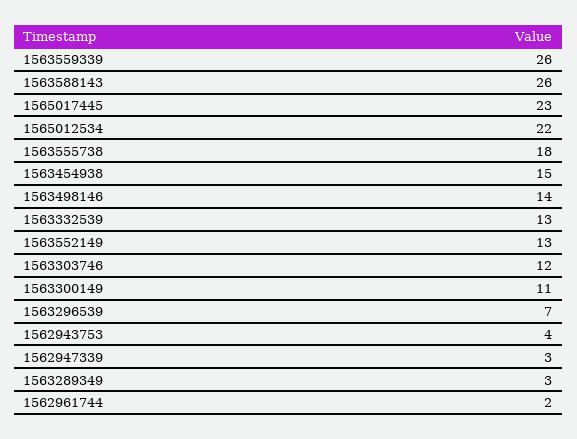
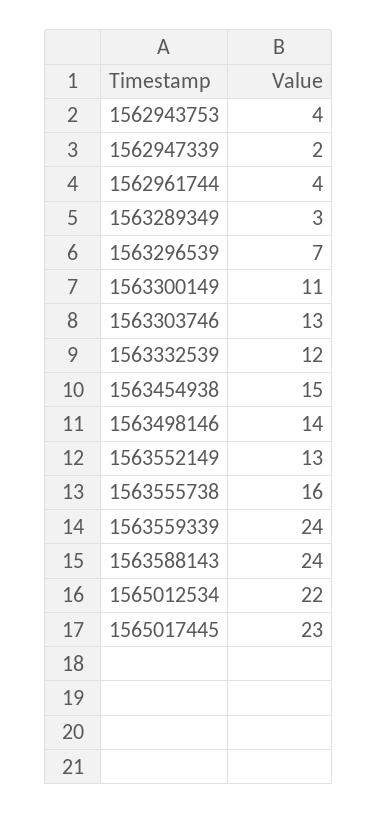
1563559339: 26 -> 24
1563588143: 26 -> 24
1563555738: 18 -> 16
1563332539: 13 -> 12
1563303746: 12 -> 13
1562947339: 3 -> 2
1562961744: 2 -> 4

